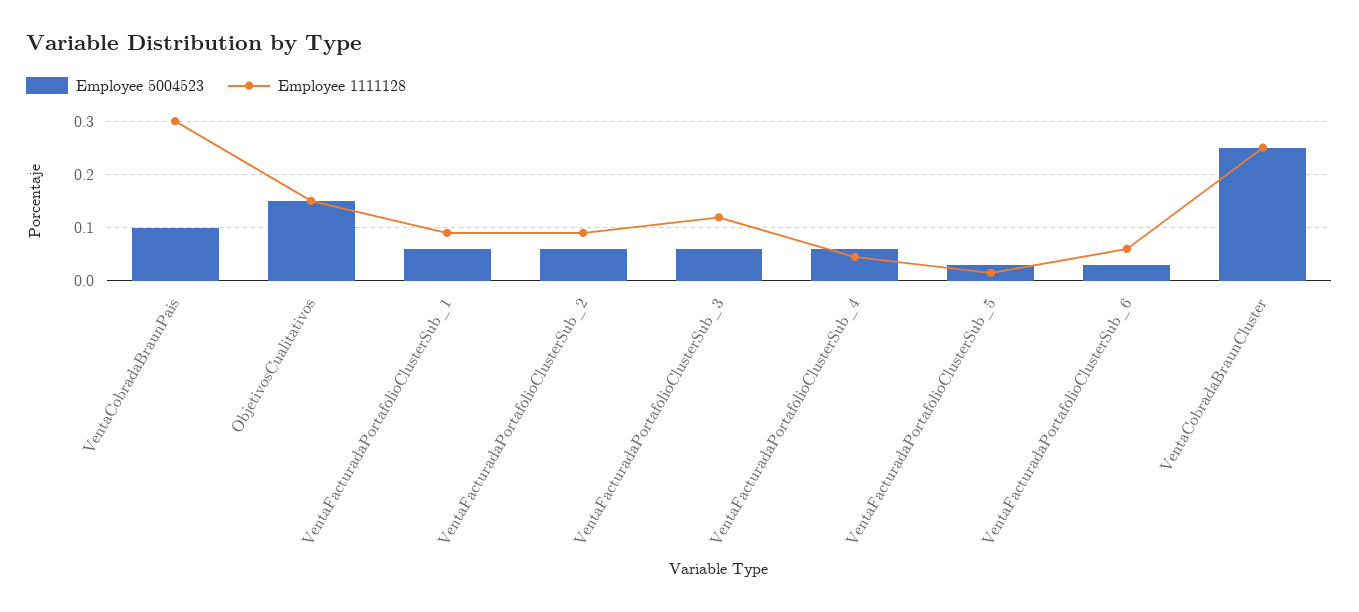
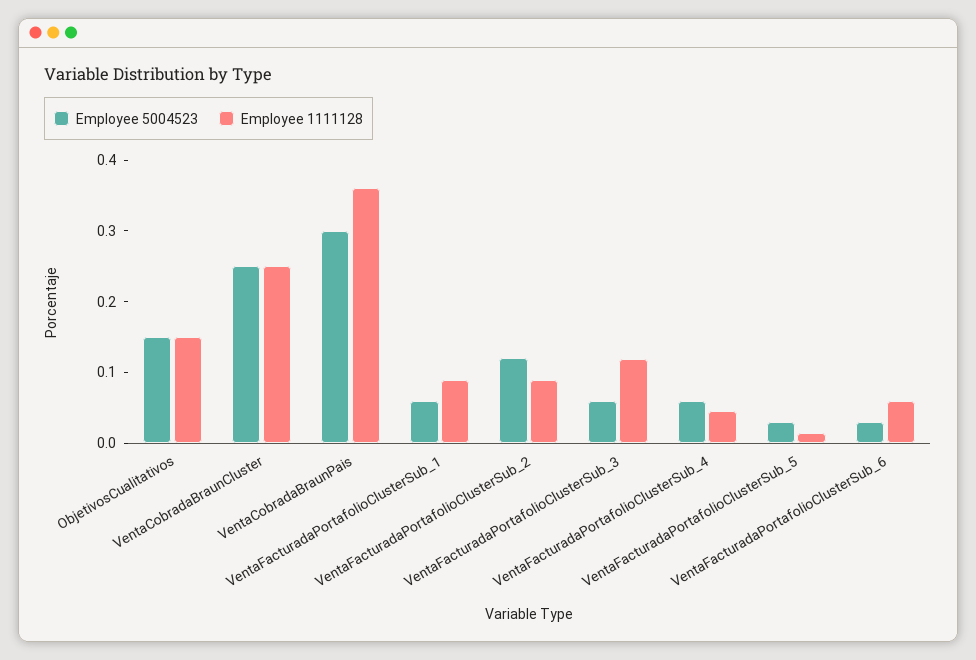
Employee 5004523, VentaCobradaBraunPais: 0.1 -> 0.3
Employee 1111128, VentaCobradaBraunPais: 0.3 -> 0.36
Employee 5004523, VentaFacturadaPortafolioClusterSub_2: 0.06 -> 0.12

